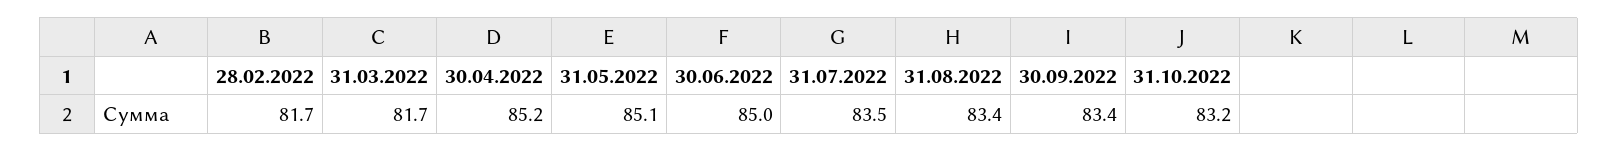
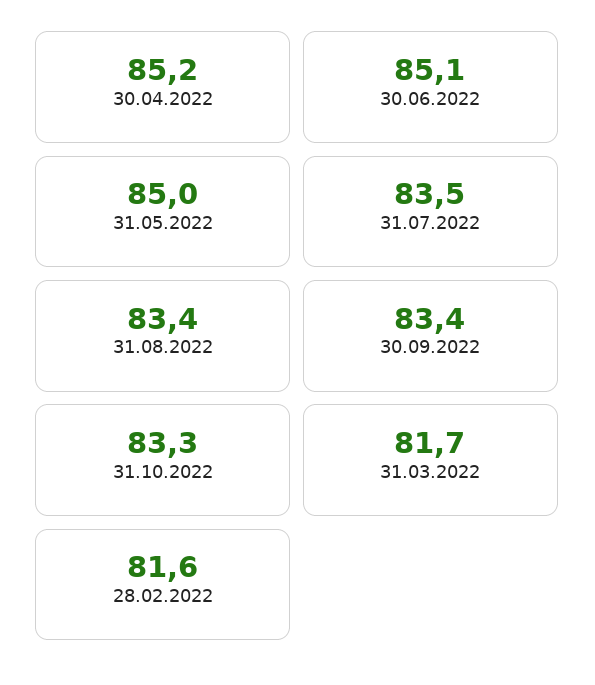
28.02.2022: 81.7 -> 81.6
31.05.2022: 85.1 -> 85
30.06.2022: 85 -> 85.1
31.10.2022: 83.2 -> 83.3

